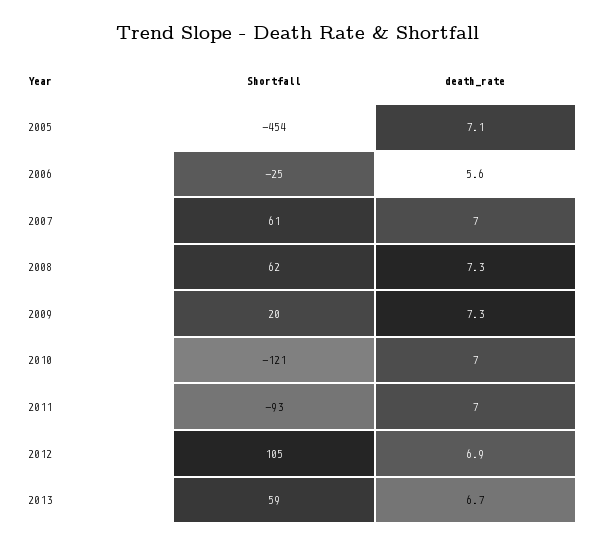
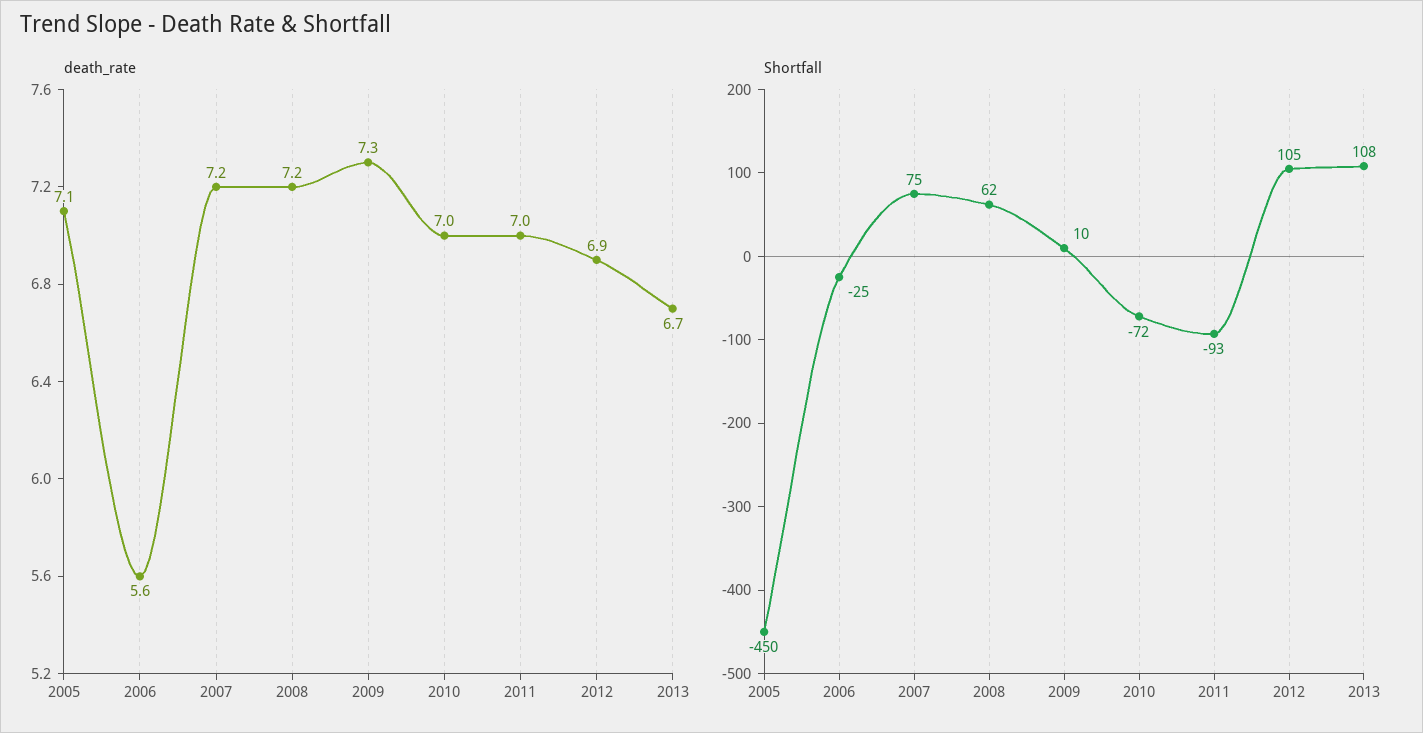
Shortfall, 2005: -454 -> -450
Shortfall, 2007: 61 -> 75
death_rate, 2007: 7 -> 7.2
death_rate, 2008: 7.3 -> 7.2
Shortfall, 2009: 20 -> 10
Shortfall, 2010: -121 -> -72
Shortfall, 2013: 59 -> 108

